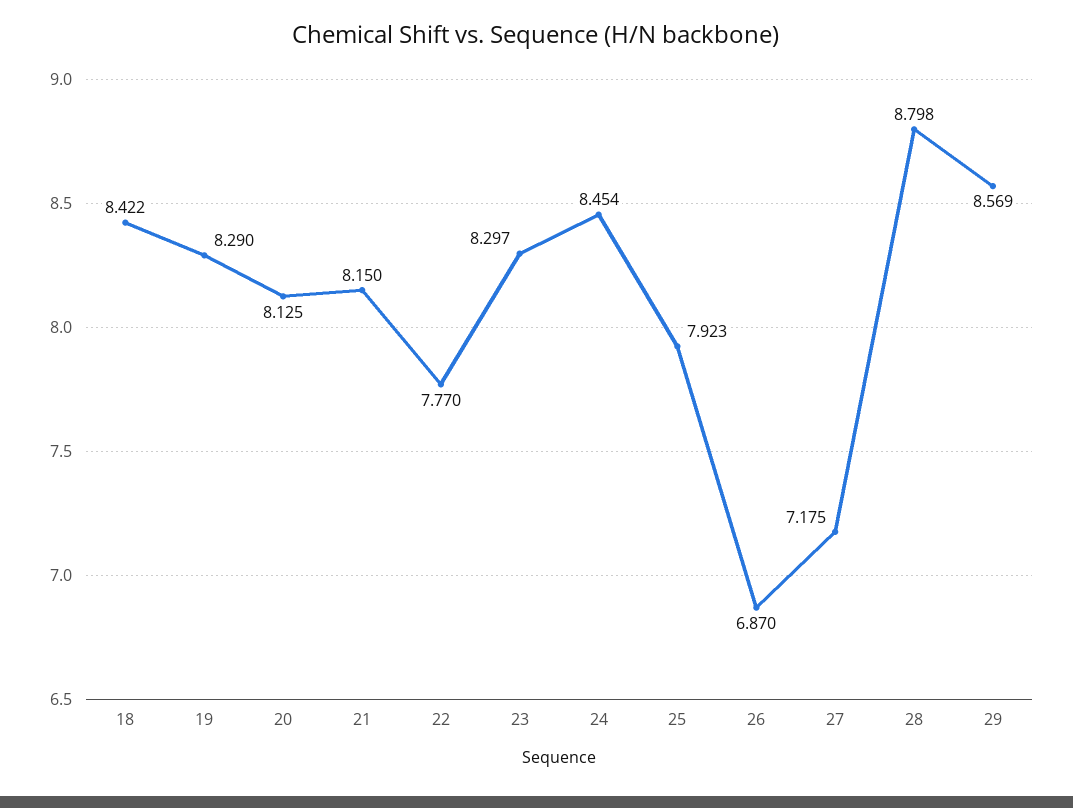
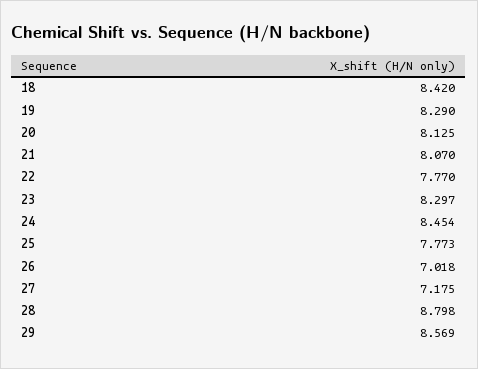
18: 8.422 -> 8.42
21: 8.15 -> 8.07
25: 7.923 -> 7.773
26: 6.87 -> 7.018

